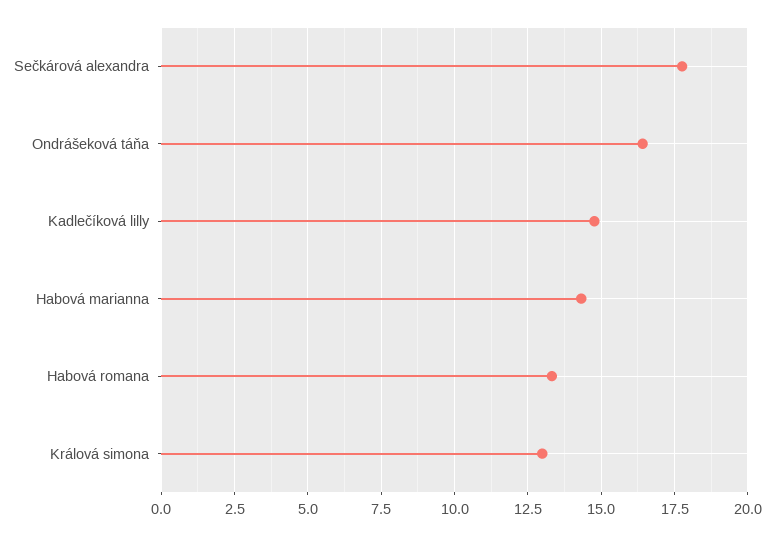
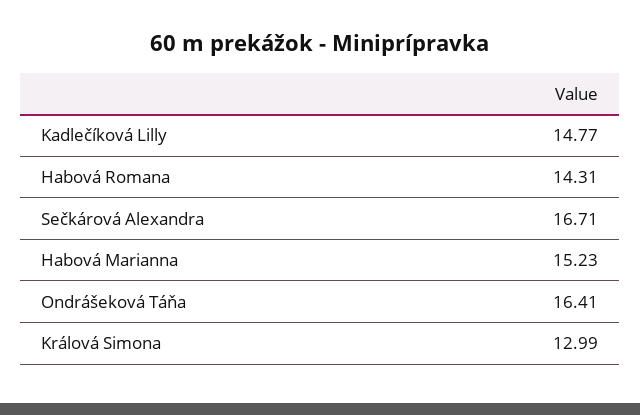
Sečkárová alexandra: 17.75 -> 16.71
Habová marianna: 14.25 -> 15.23
Habová romana: 13.25 -> 14.31

